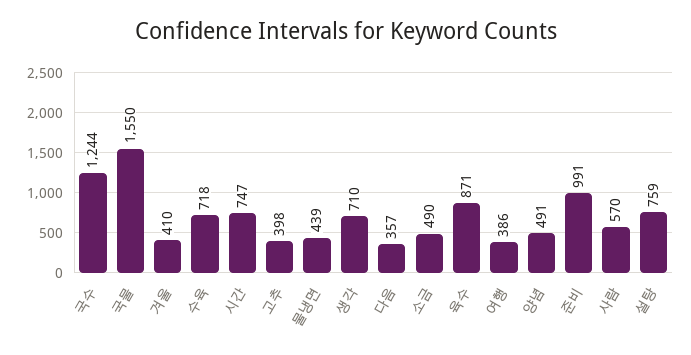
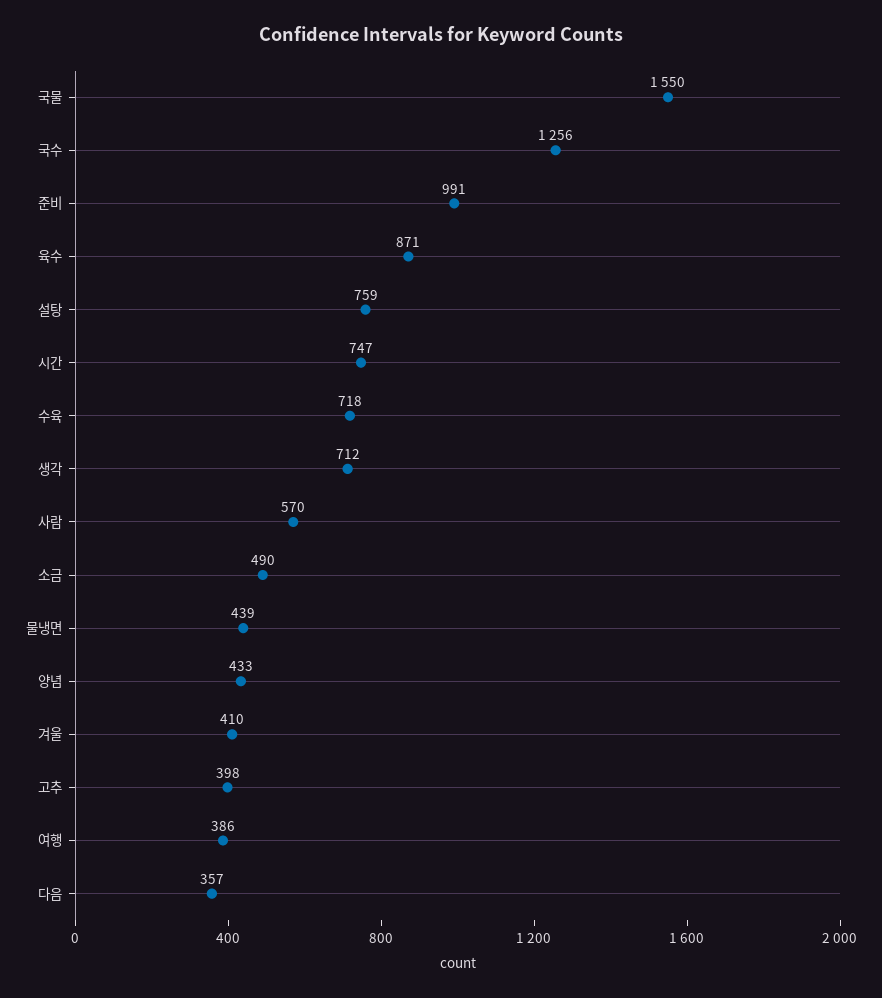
국수: 1244 -> 1256
생각: 710 -> 712
양념: 491 -> 433

